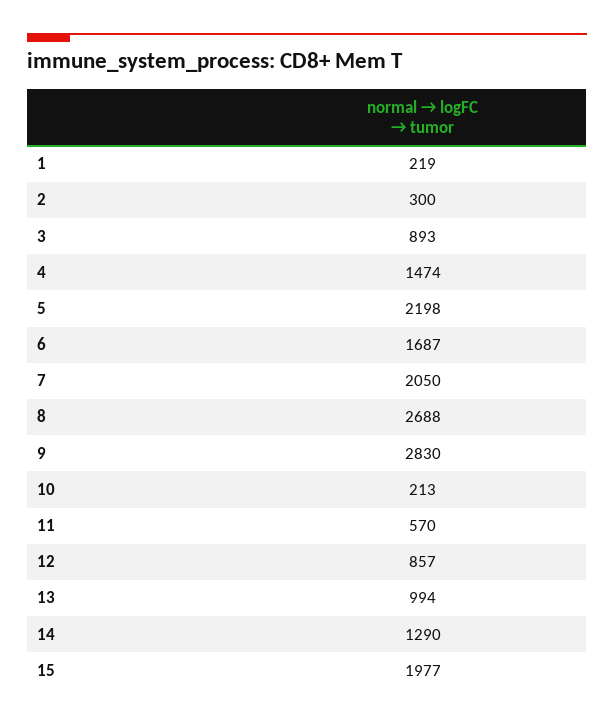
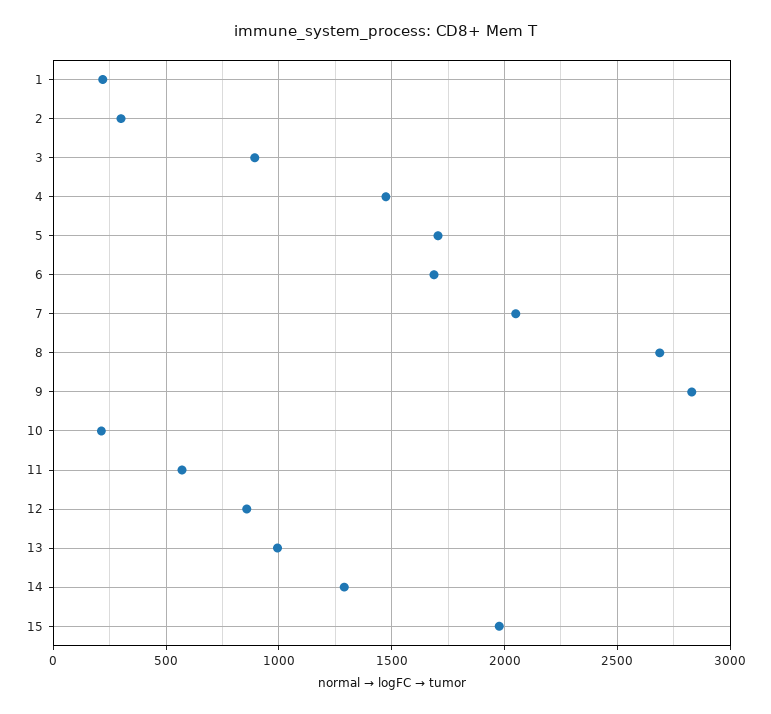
5: 2198 -> 1700

